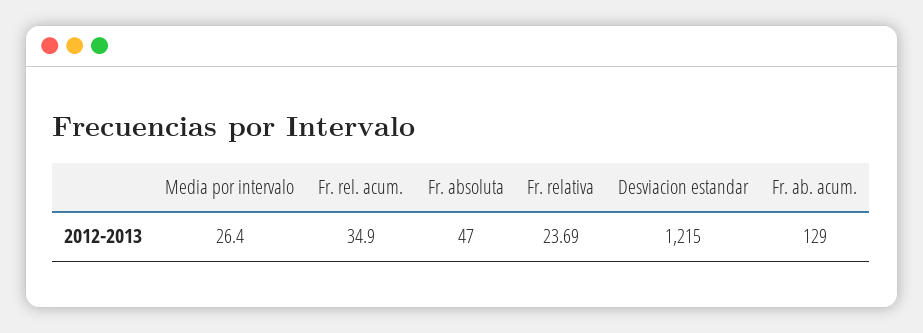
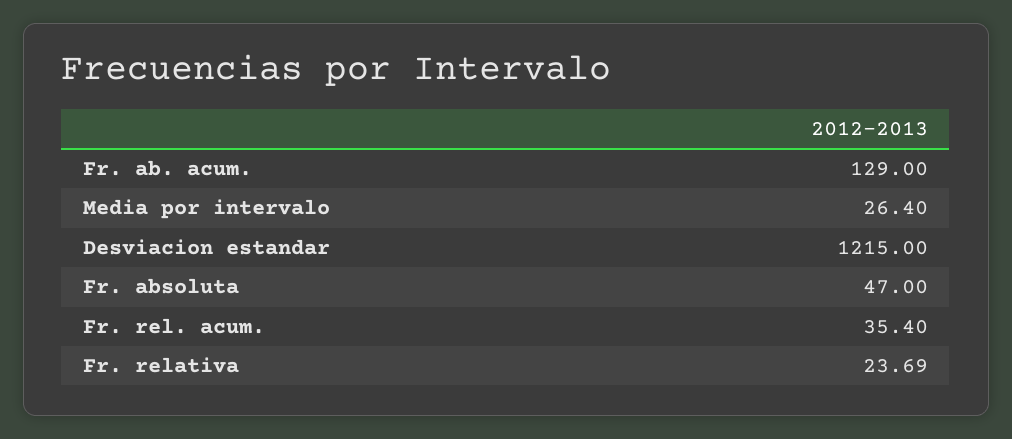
Fr. rel. acum.: 34.9 -> 35.4

